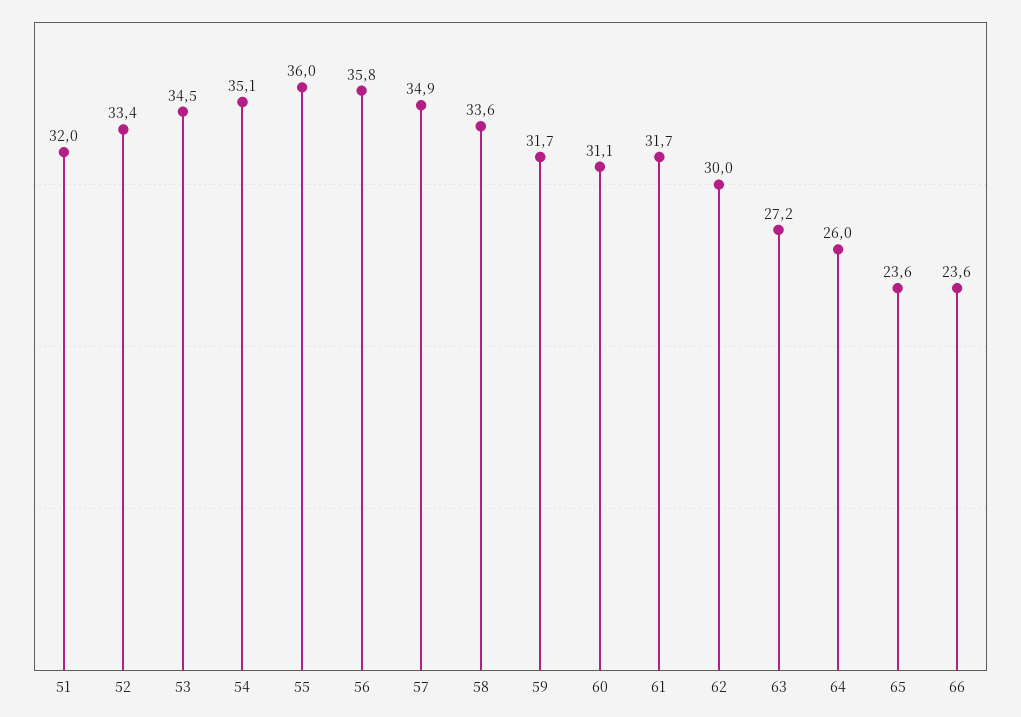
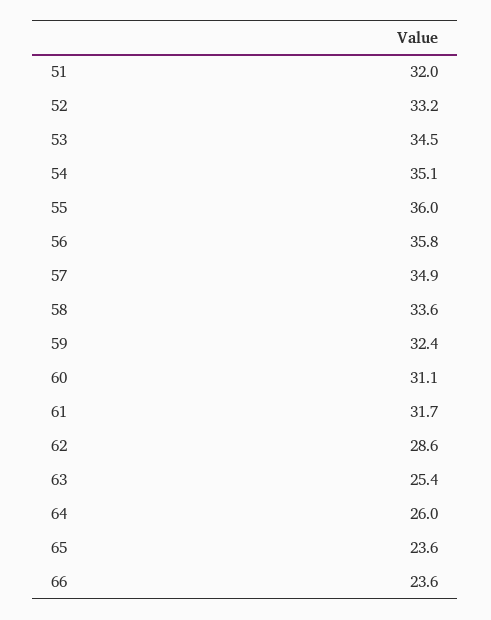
52: 33.4 -> 33.2
59: 31.7 -> 32.4
62: 30 -> 28.6
63: 27.2 -> 25.4

